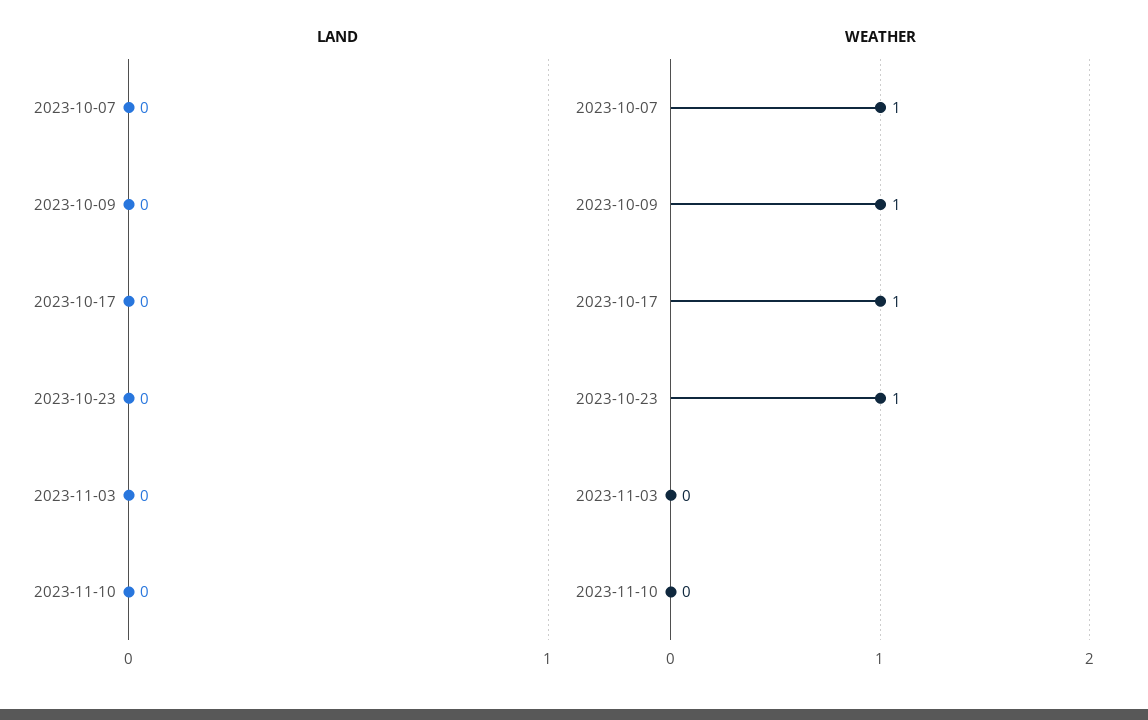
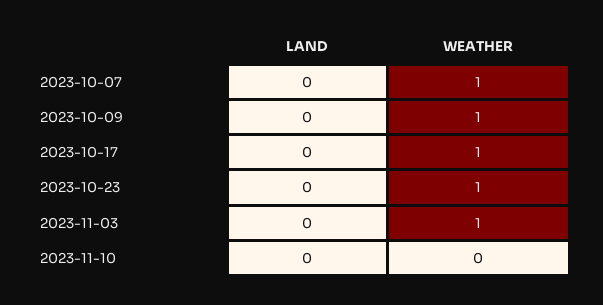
WEATHER, 2023-11-03: 0 -> 1

